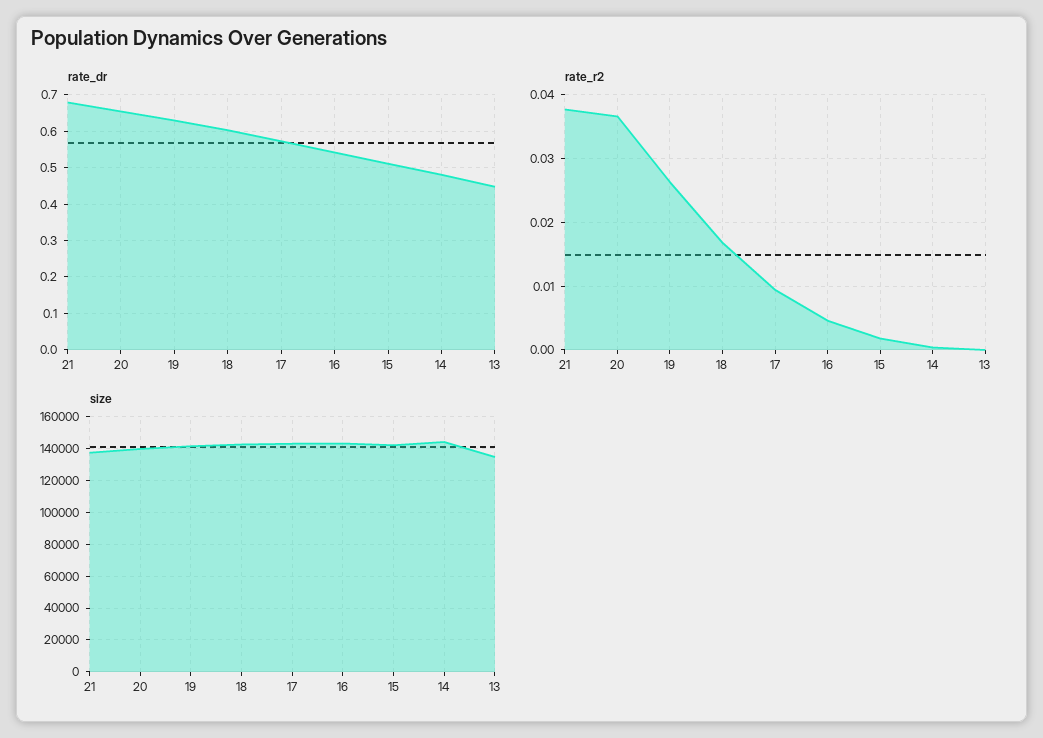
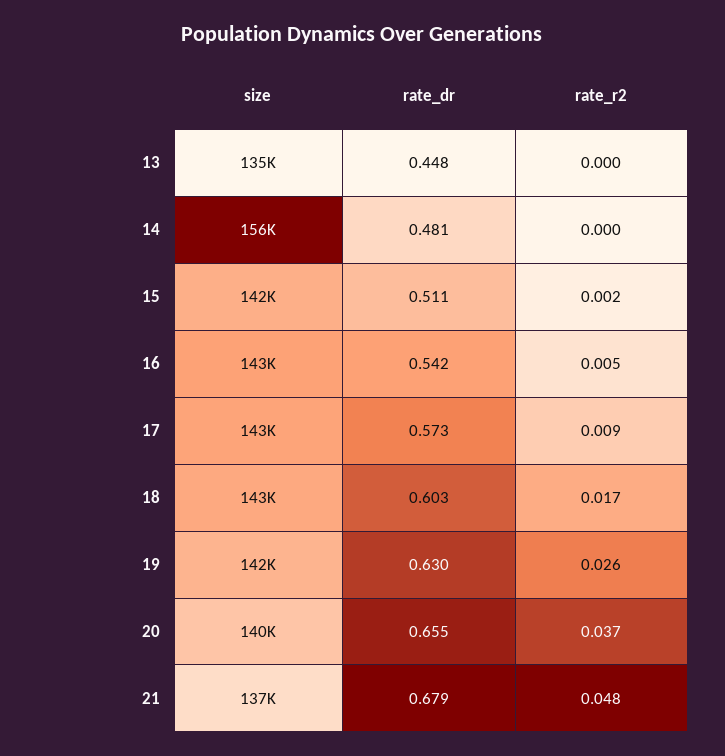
rate_r2, 21: 0.038 -> 0.048
size, 14: 145000 -> 156000

